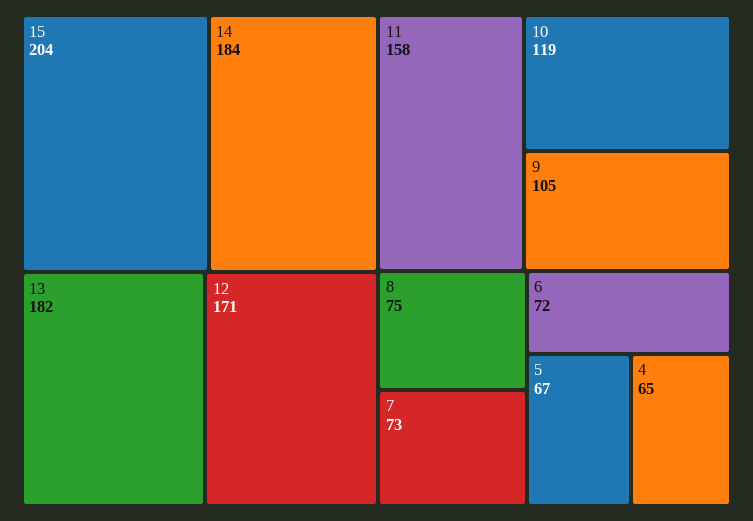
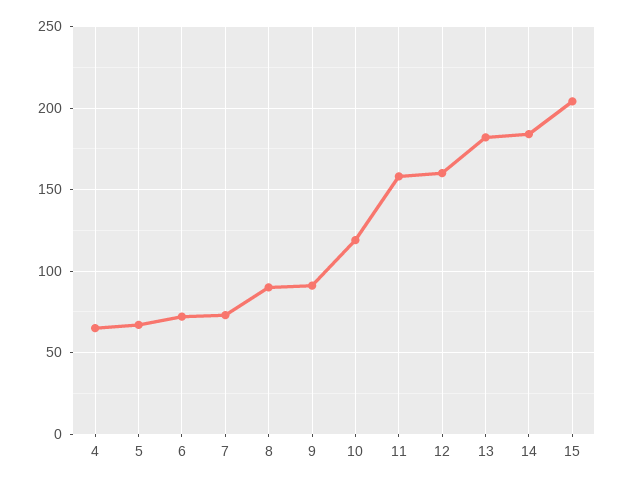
12: 171 -> 160
9: 105 -> 90
8: 75 -> 90

